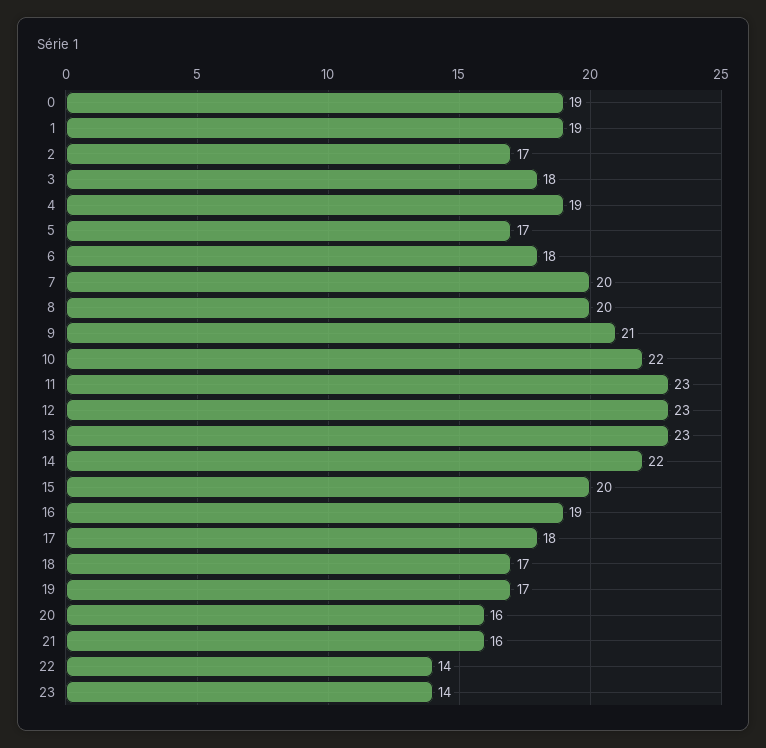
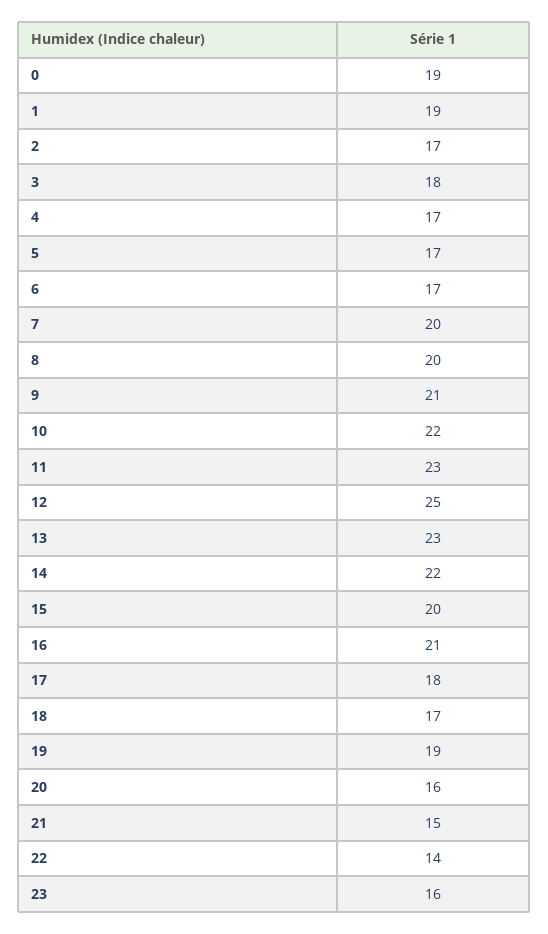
4: 19 -> 17
6: 18 -> 17
12: 23 -> 25
16: 19 -> 21
19: 17 -> 19
21: 16 -> 15
23: 14 -> 16

